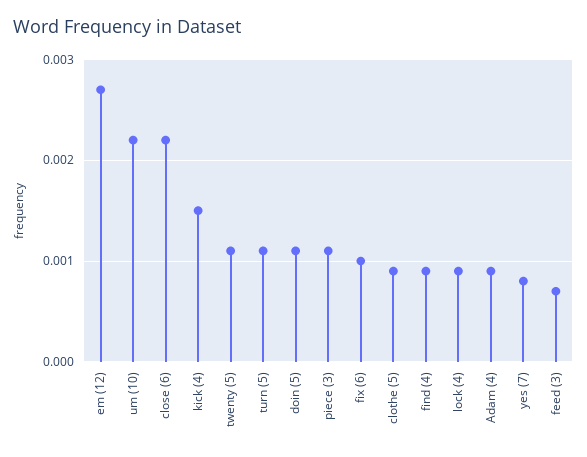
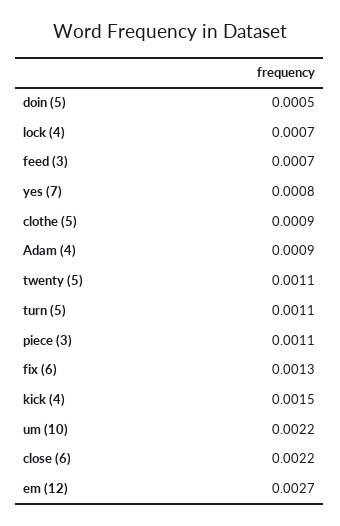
doin (5): 0.0011 -> 0.0005
fix (6): 0.001 -> 0.0013
find (4): 0.0009 -> none
lock (4): 0.0009 -> 0.0007

